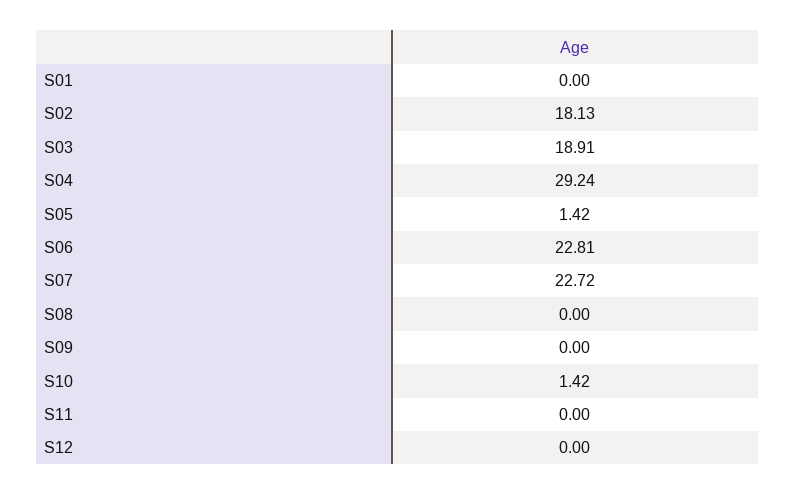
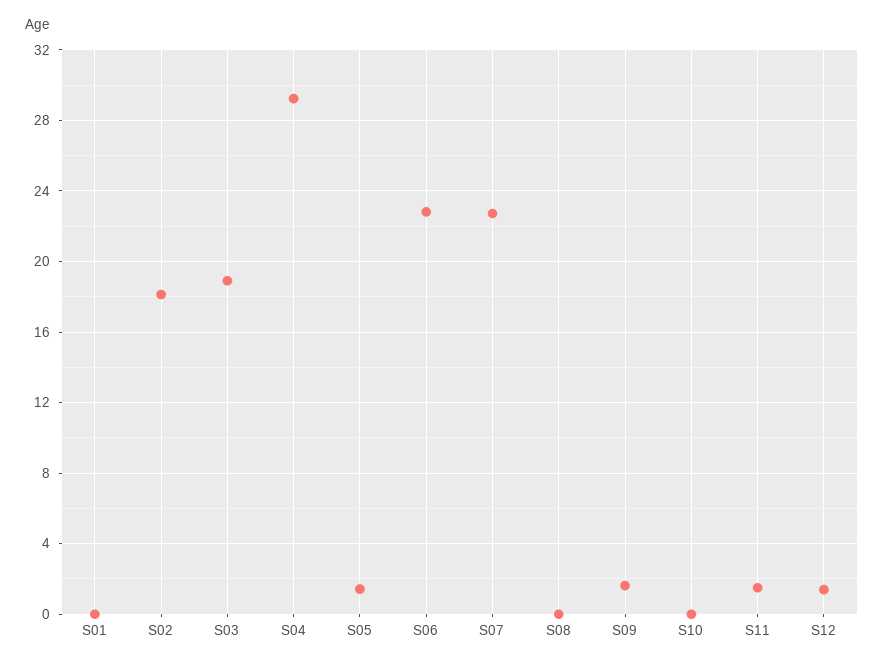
S09: 0 -> 1.5
S10: 1.42 -> 0
S11: 0 -> 1.5
S12: 0 -> 1.5

